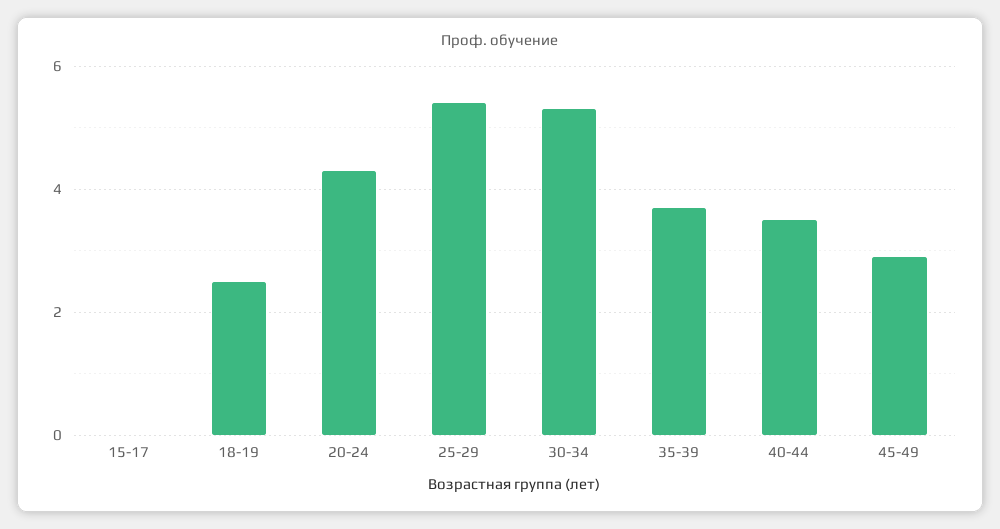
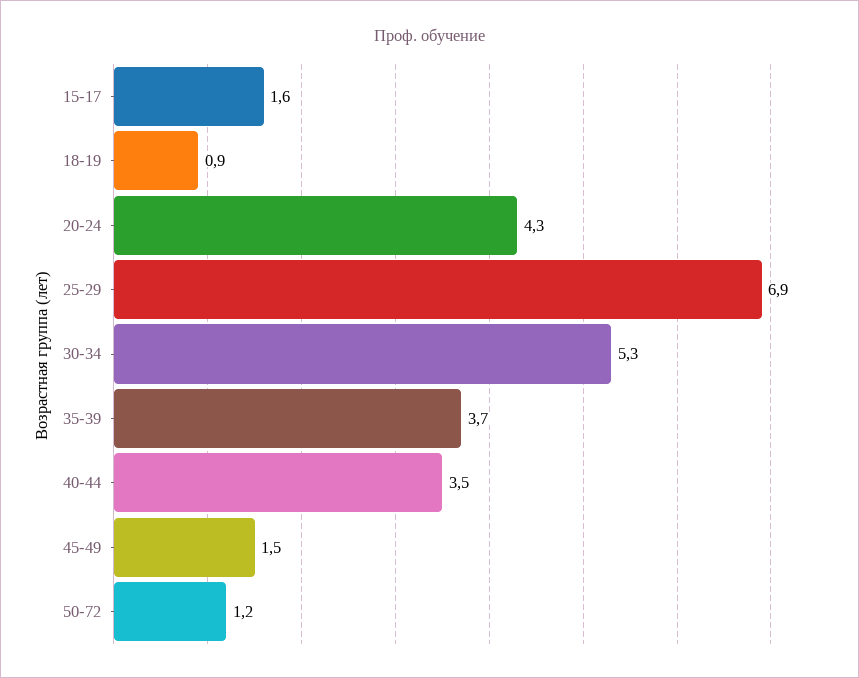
15-17: 0 -> 1.6
18-19: 2.5 -> 0.9
25-29: 5.5 -> 6.9
45-49: 3 -> 1.5
50-72: none -> 1.2

